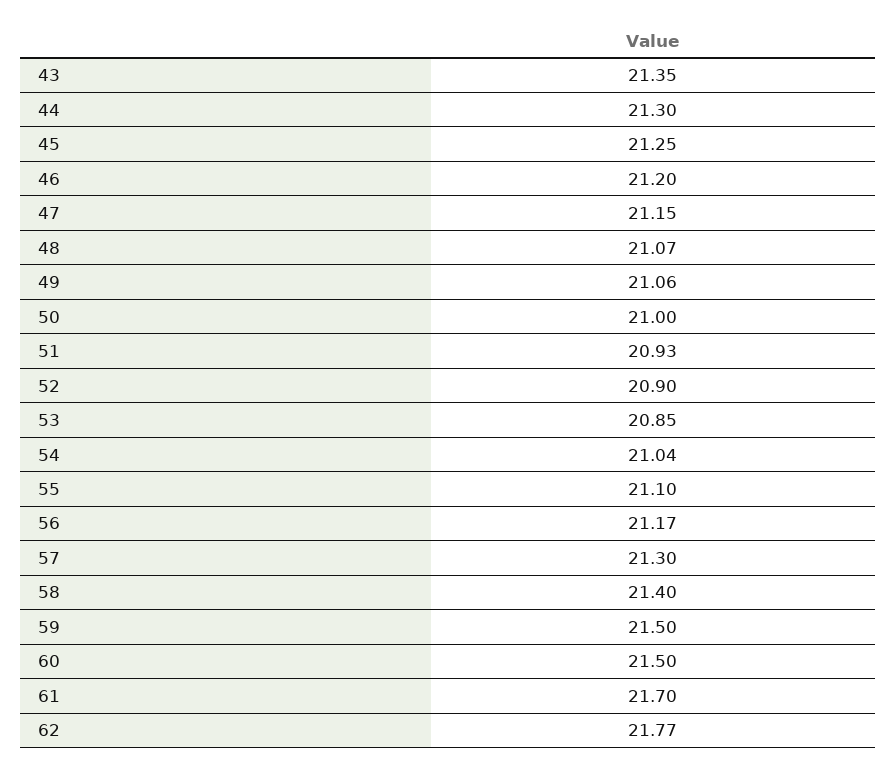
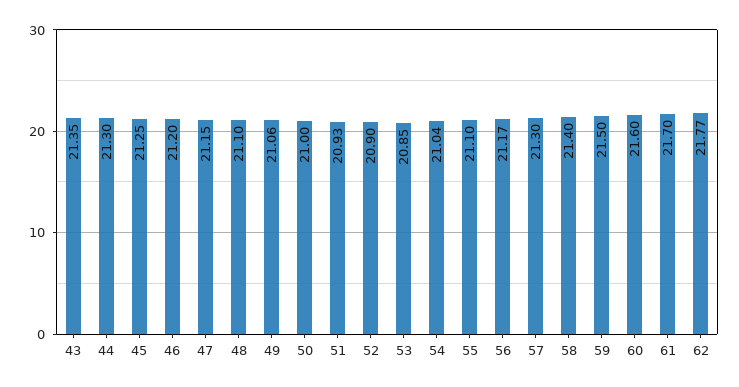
48: 21.07 -> 21.1
60: 21.5 -> 21.6

